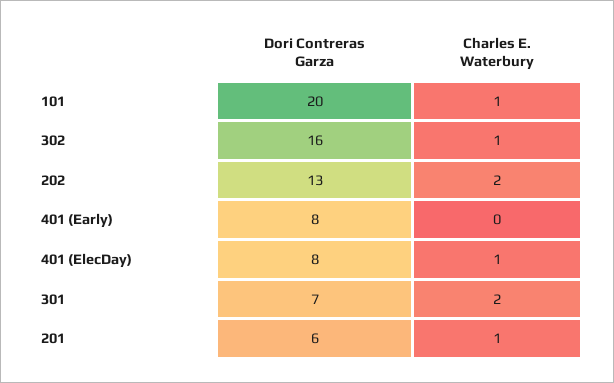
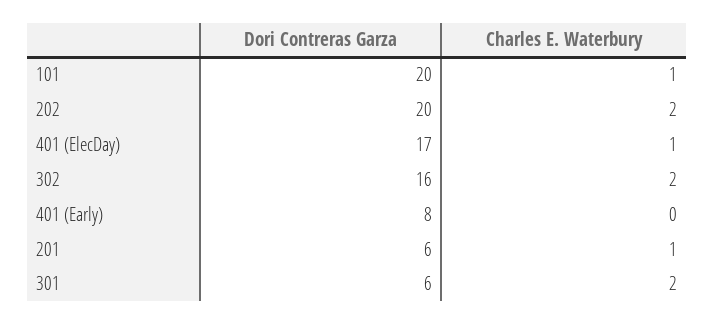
Charles E. Waterbury, 302: 1 -> 2
Dori Contreras Garza, 202: 13 -> 20
Dori Contreras Garza, 401 (ElecDay): 8 -> 17
Dori Contreras Garza, 301: 7 -> 6

